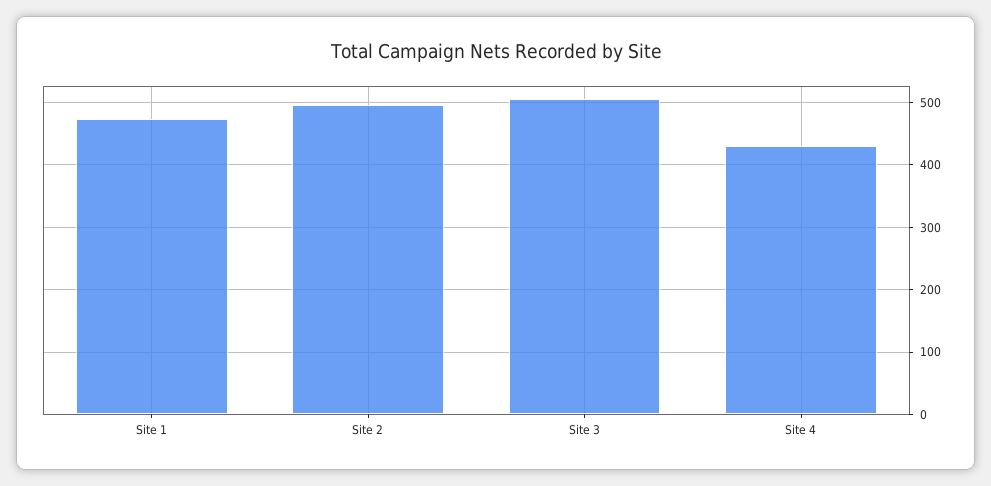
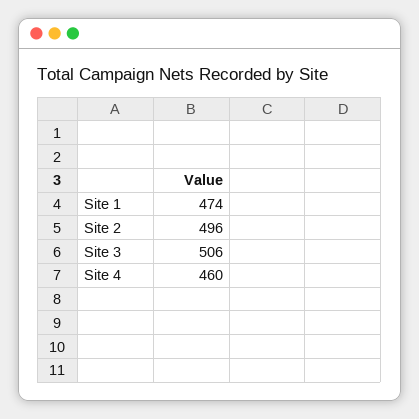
Site 4: 430 -> 460

